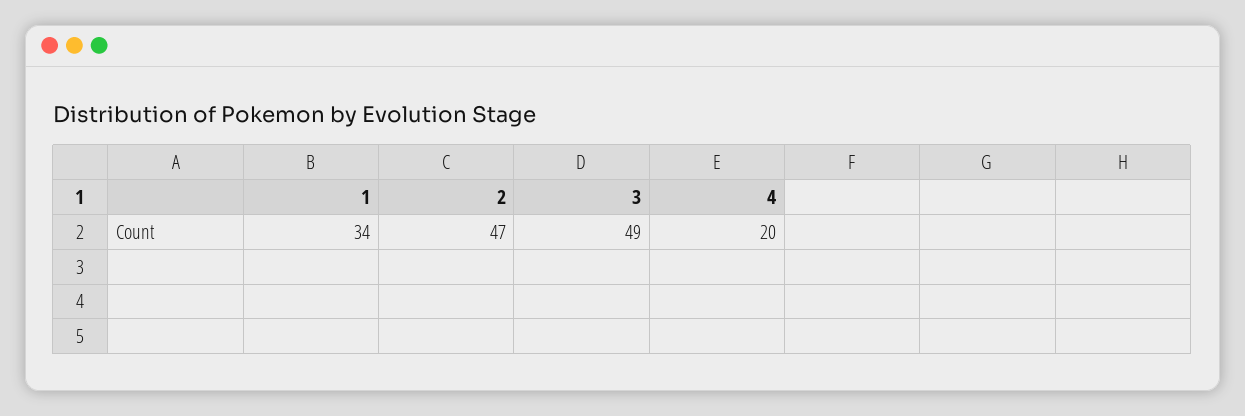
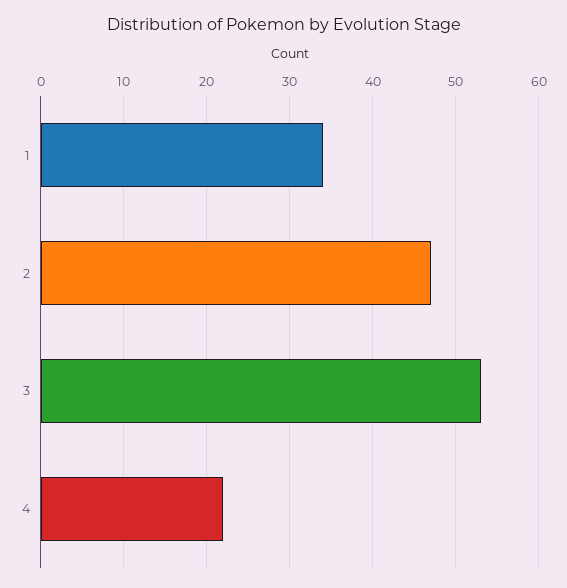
3: 49 -> 53
4: 20 -> 22

